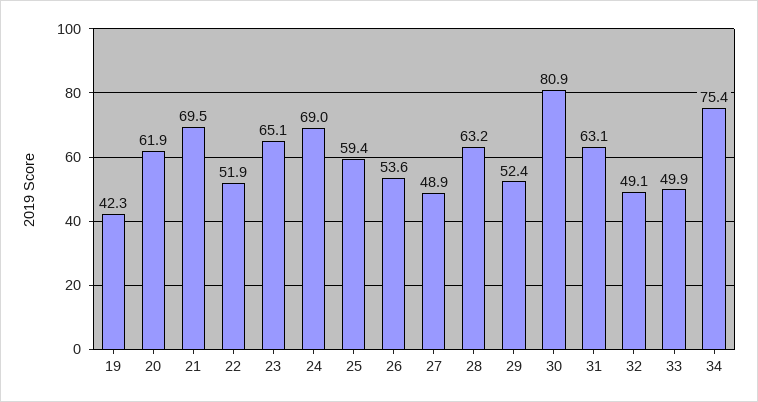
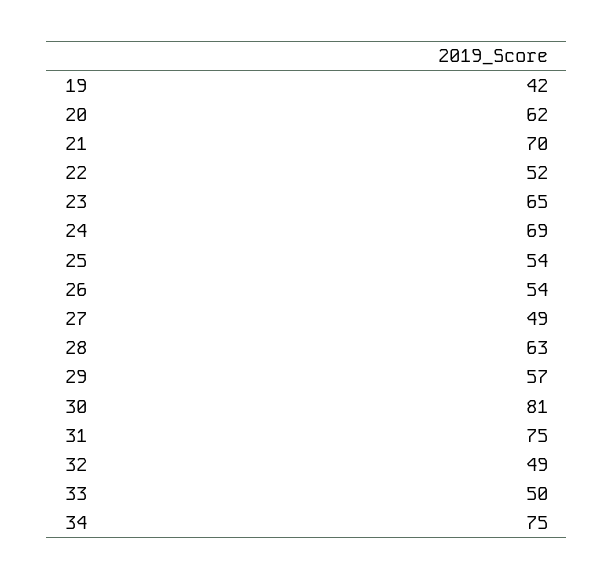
25: 59.4 -> 54
29: 52.4 -> 57
31: 63.1 -> 75

